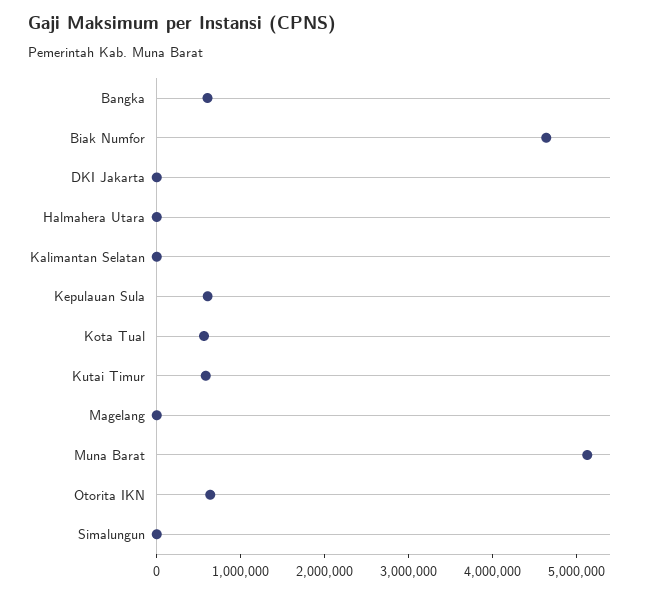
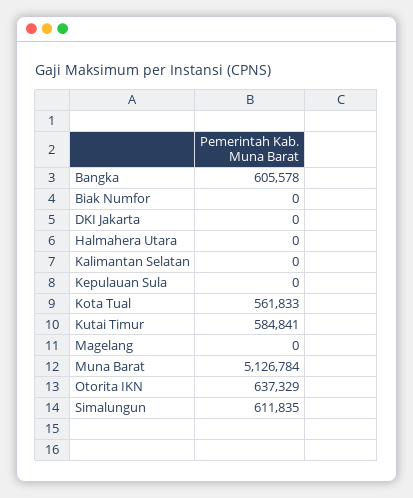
Biak Numfor: 4600000 -> 0
Kepulauan Sula: 600000 -> 0
Simalungun: 0 -> 611835

